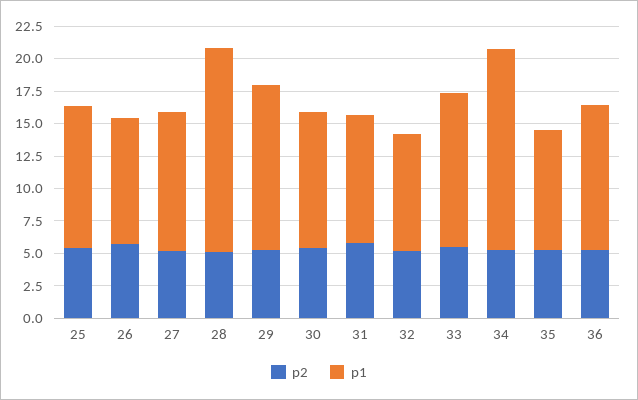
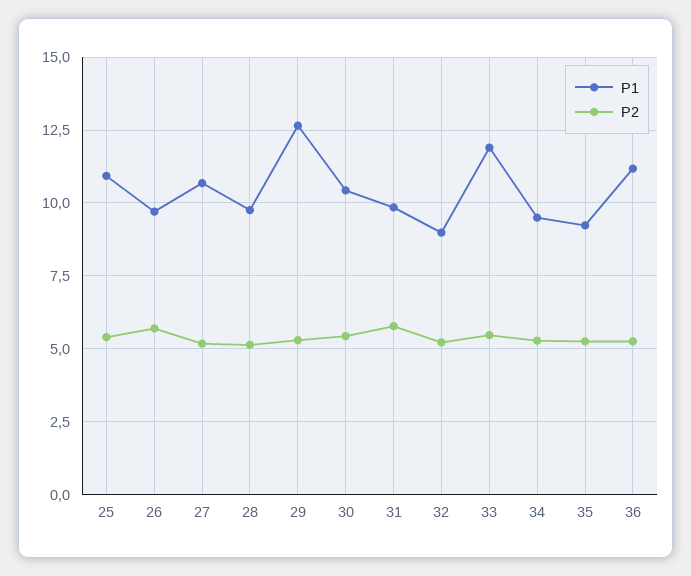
p1, 28: 15 -> 9.75
p1, 34: 15 -> 9.5

